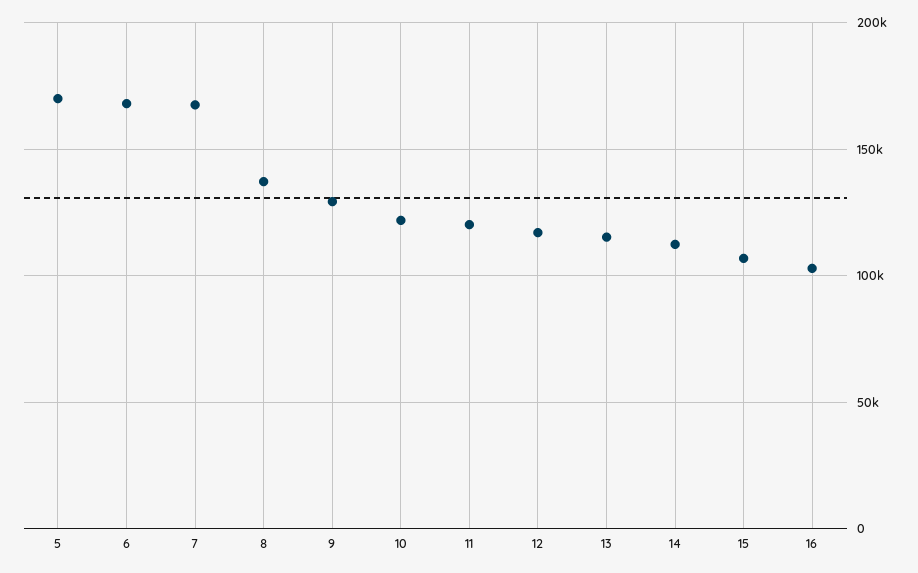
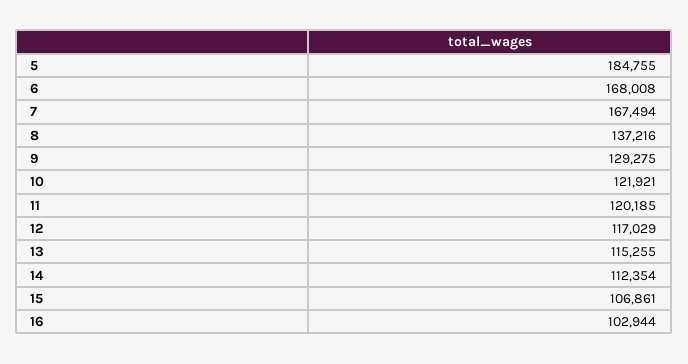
5: 170000 -> 184755

